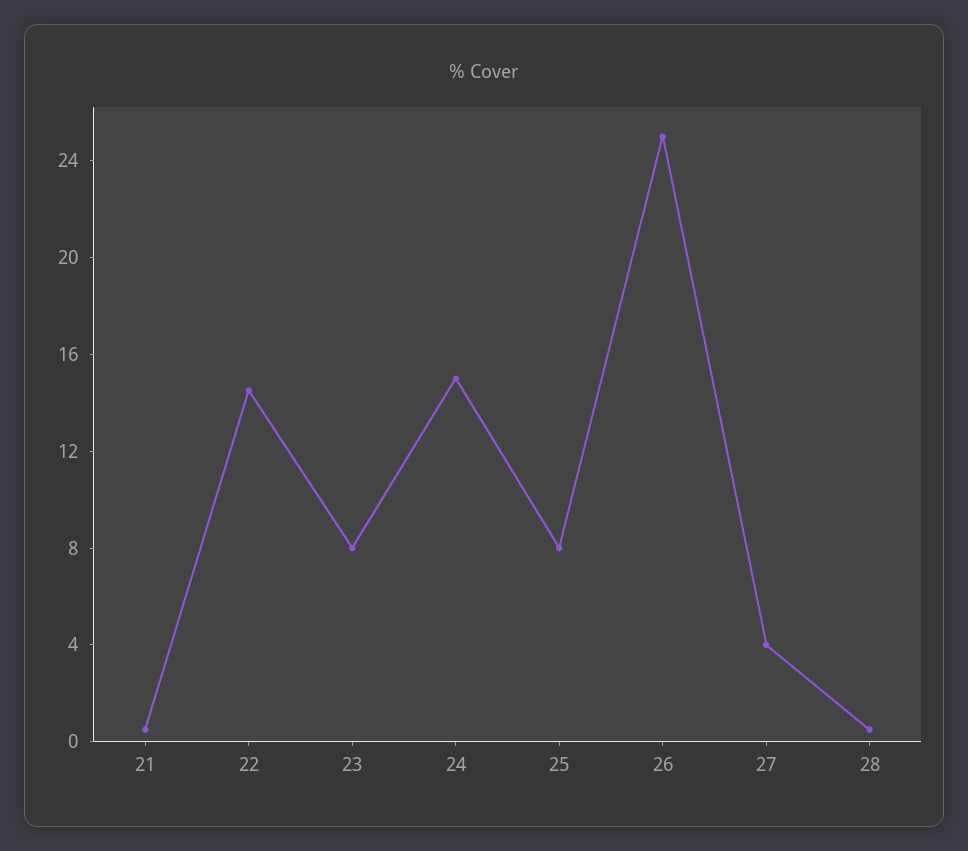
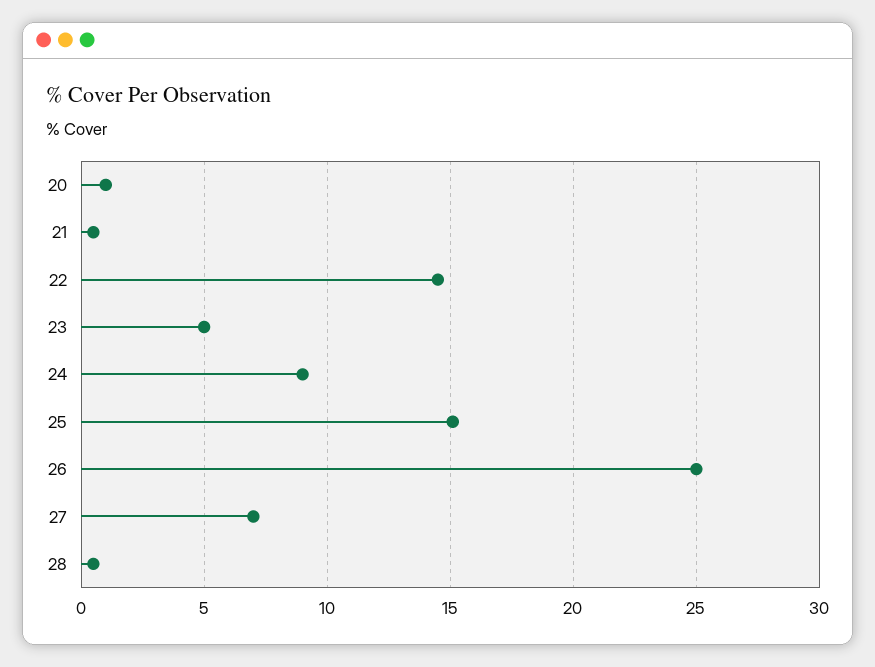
23: 8 -> 5
24: 15 -> 9
25: 8 -> 15
27: 4 -> 7
20: none -> 1

